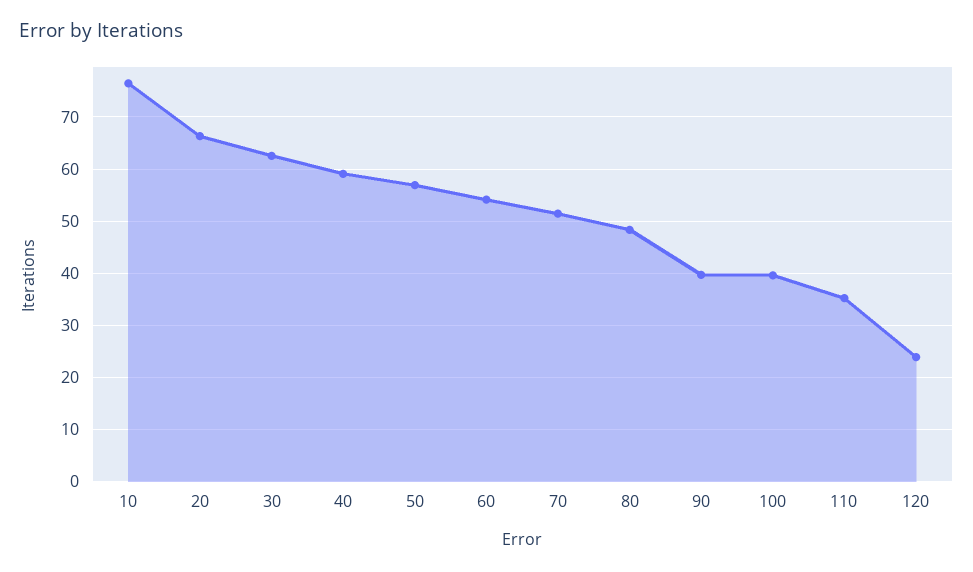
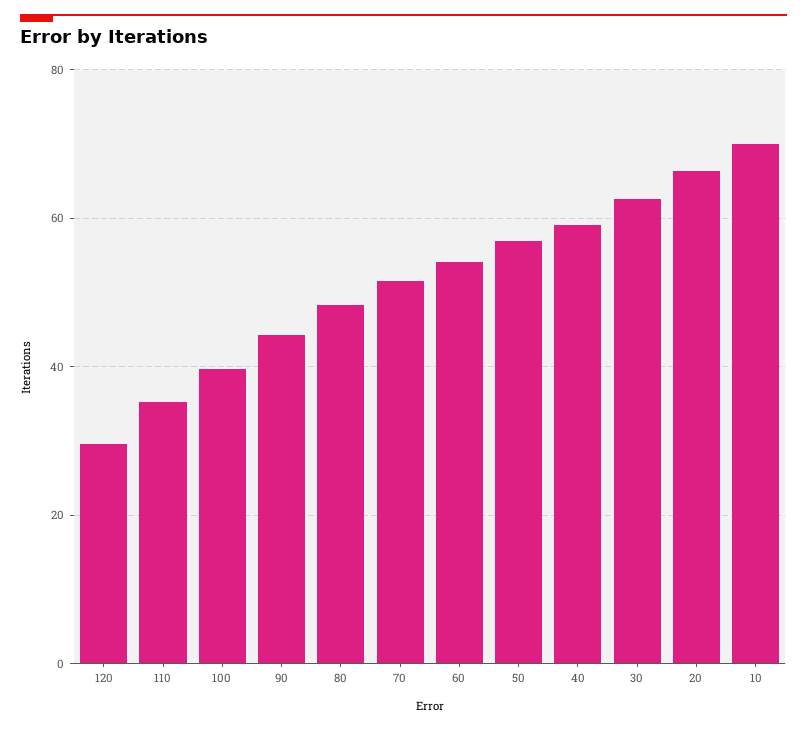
10: 76 -> 70
90: 40 -> 44
120: 24 -> 30

